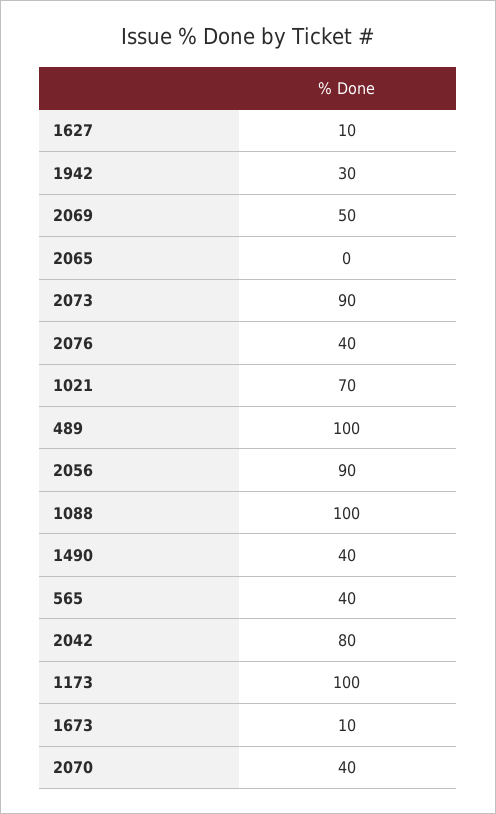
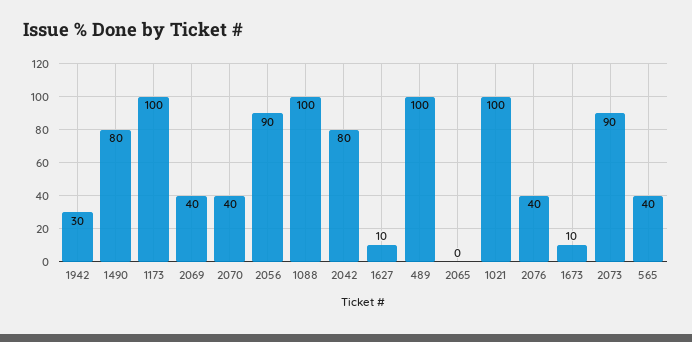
2069: 50 -> 40
1021: 70 -> 100
1490: 40 -> 80

